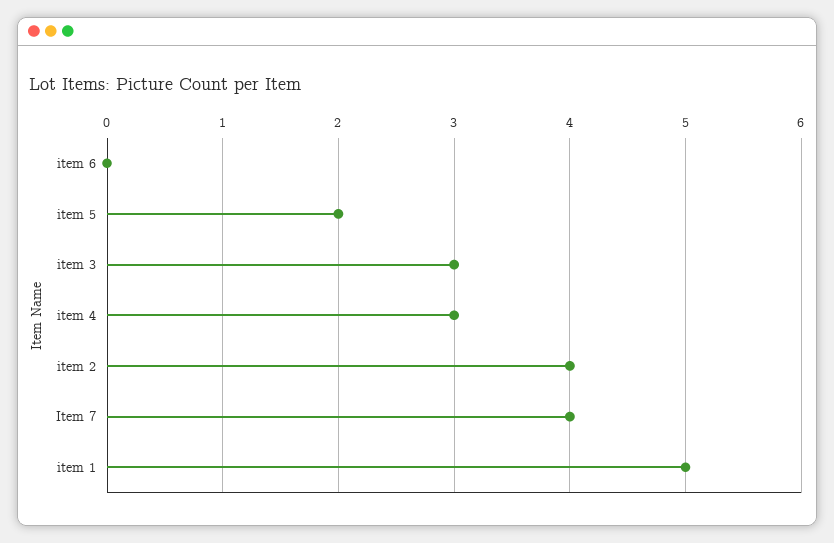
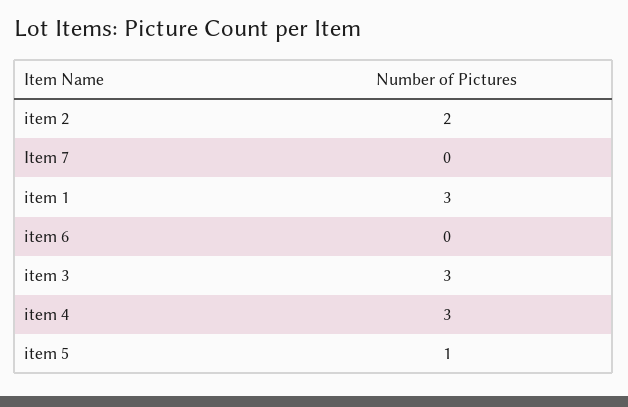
item 5: 2 -> 1
item 2: 4 -> 2
Item 7: 4 -> 0
item 1: 5 -> 3

